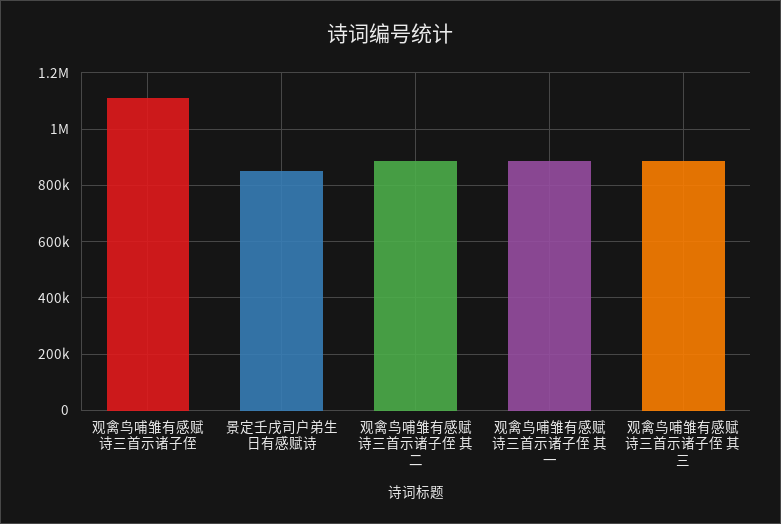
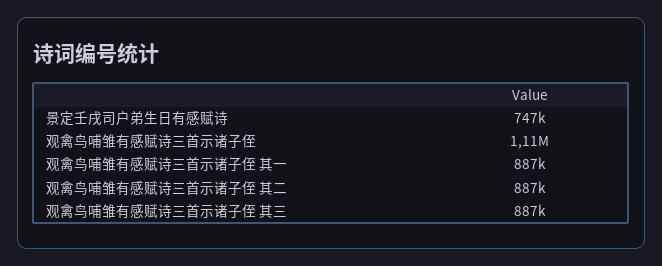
景定壬戌司户弟生日有感赋诗: 850000 -> 747000

